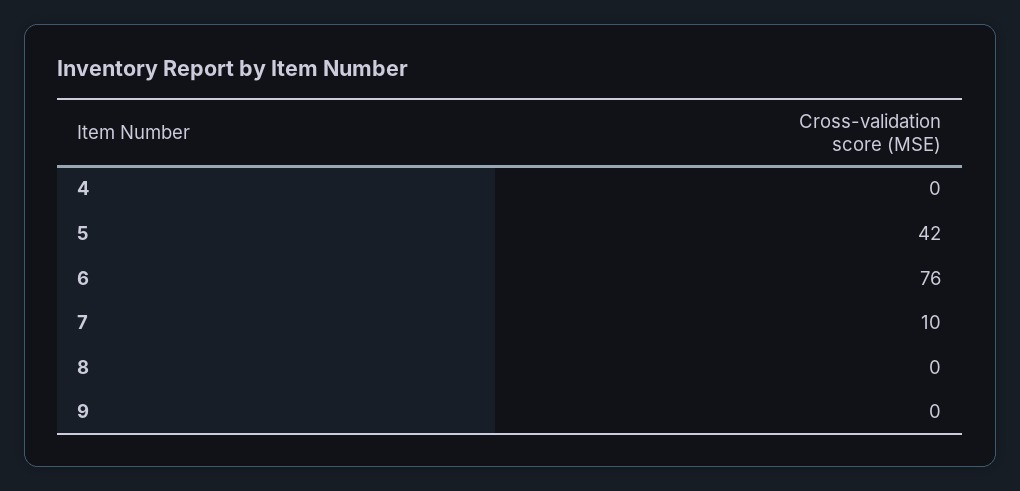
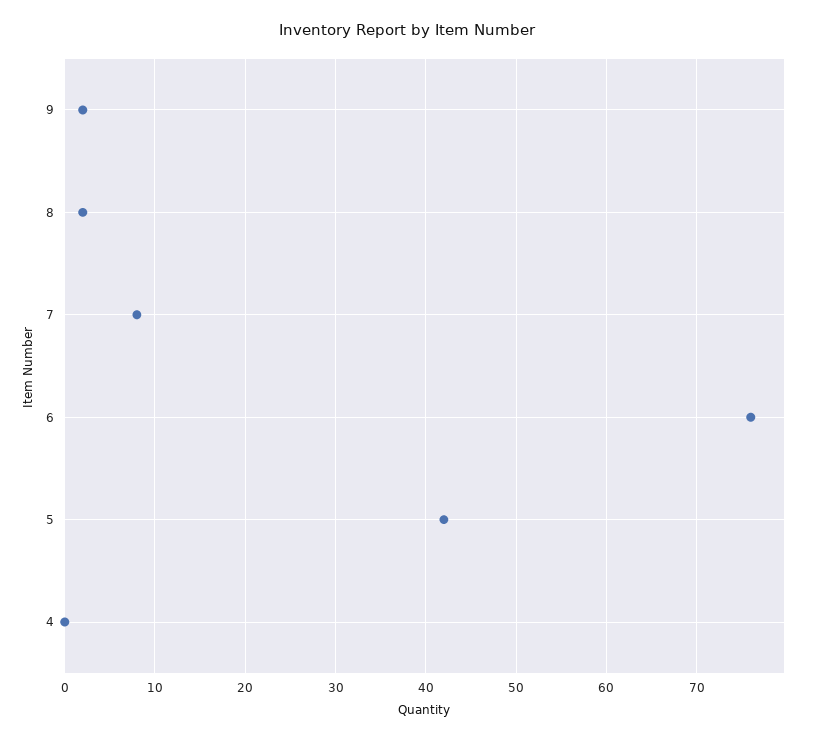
7: 10 -> 8
8: 0 -> 2
9: 0 -> 2

